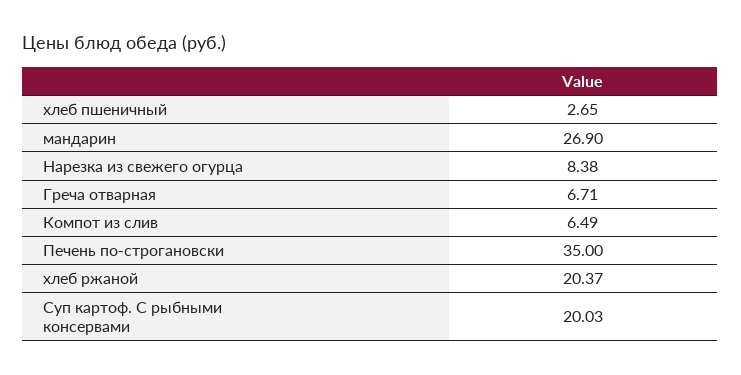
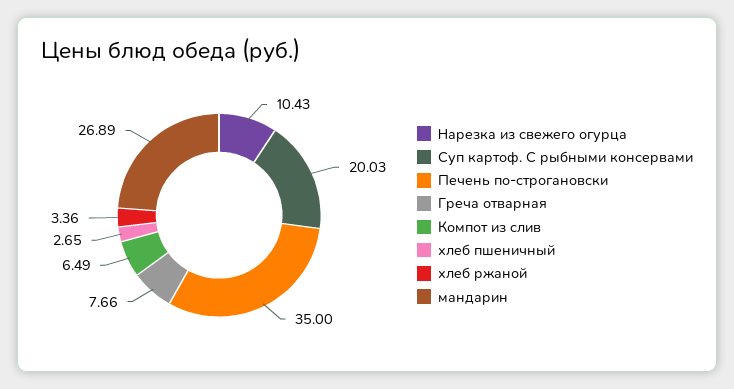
мандарин: 26.9 -> 26.89
Нарезка из свежего огурца: 8.38 -> 10.43
Греча отварная: 6.71 -> 7.66
хлеб ржаной: 20.37 -> 3.36

